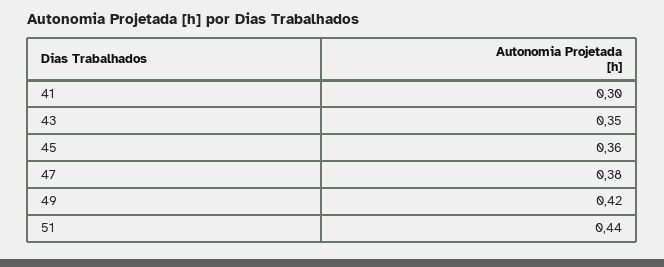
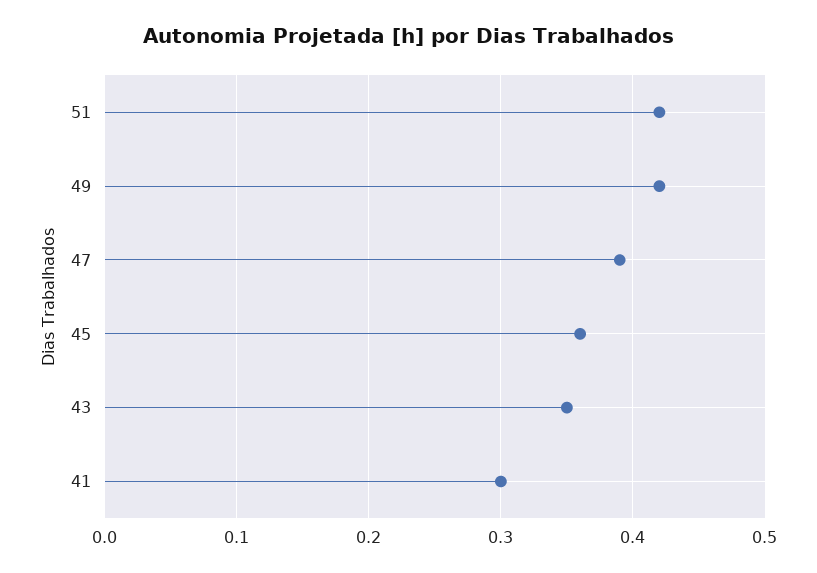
47: 0.38 -> 0.39
51: 0.44 -> 0.42

